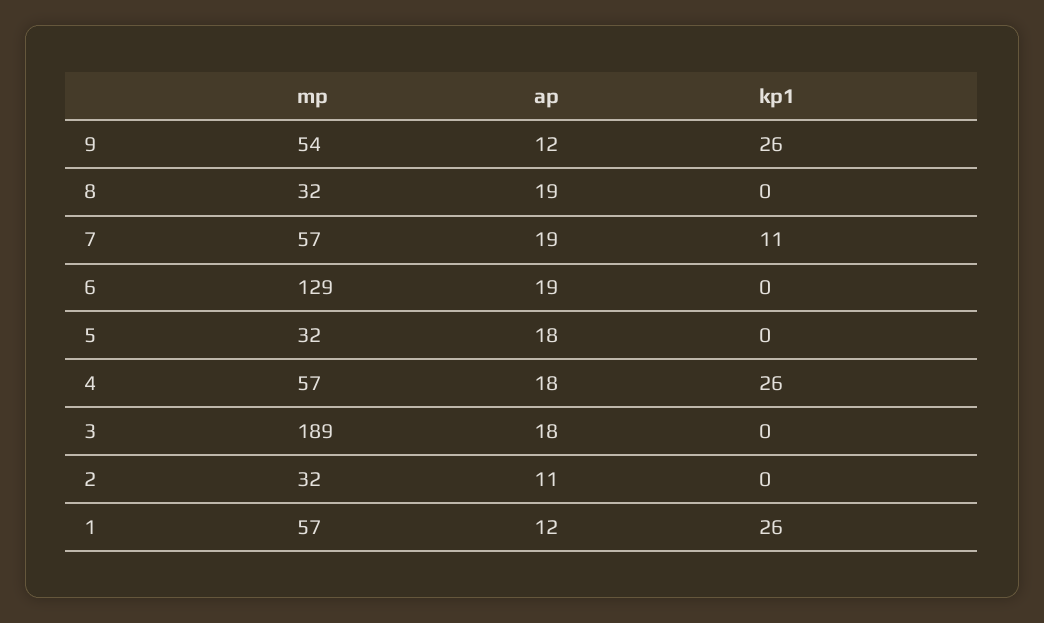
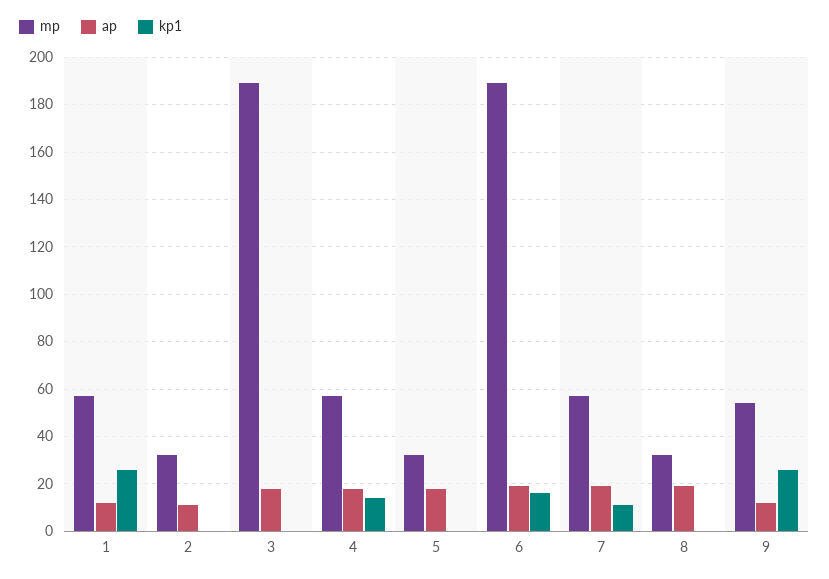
mp, 6: 129 -> 190
kp1, 6: 0 -> 15
kp1, 4: 26 -> 15

